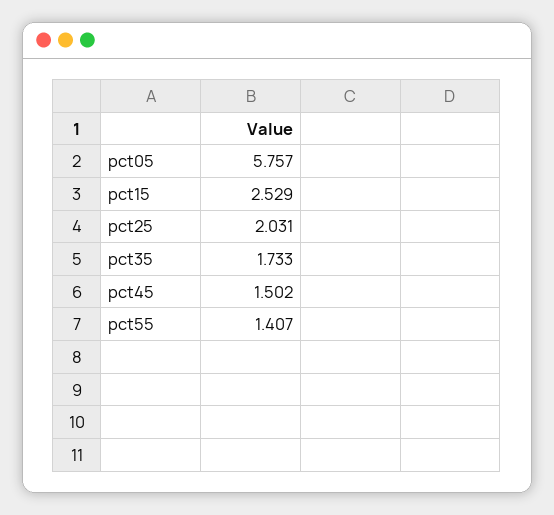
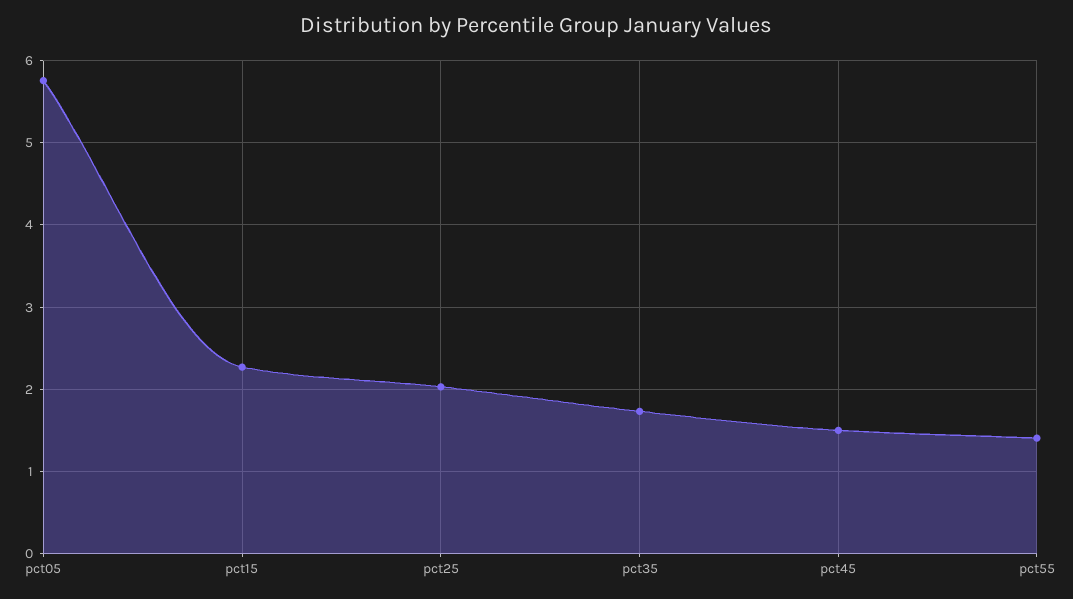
pct15: 2.529 -> 2.3

